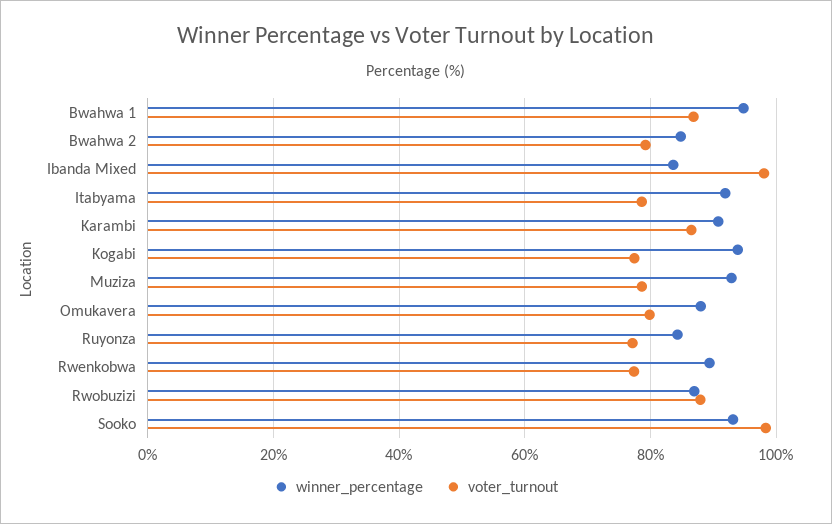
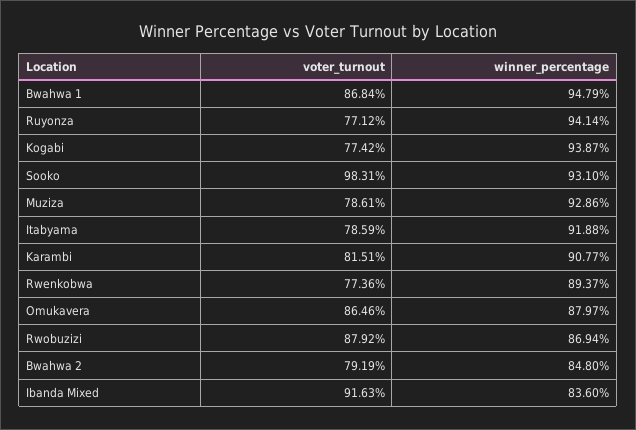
voter_turnout, Ibanda Mixed: 98 -> 91.63
voter_turnout, Karambi: 86 -> 81.51
voter_turnout, Omukavera: 80 -> 86.46
winner_percentage, Ruyonza: 84 -> 94.14

